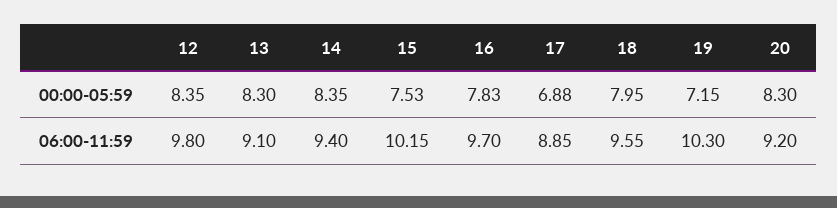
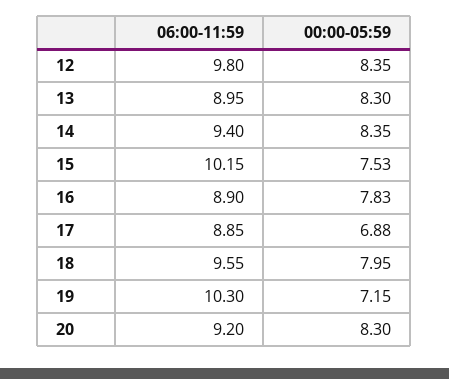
13, 06:00-11:59: 9.1 -> 8.95
16, 06:00-11:59: 9.7 -> 8.9

